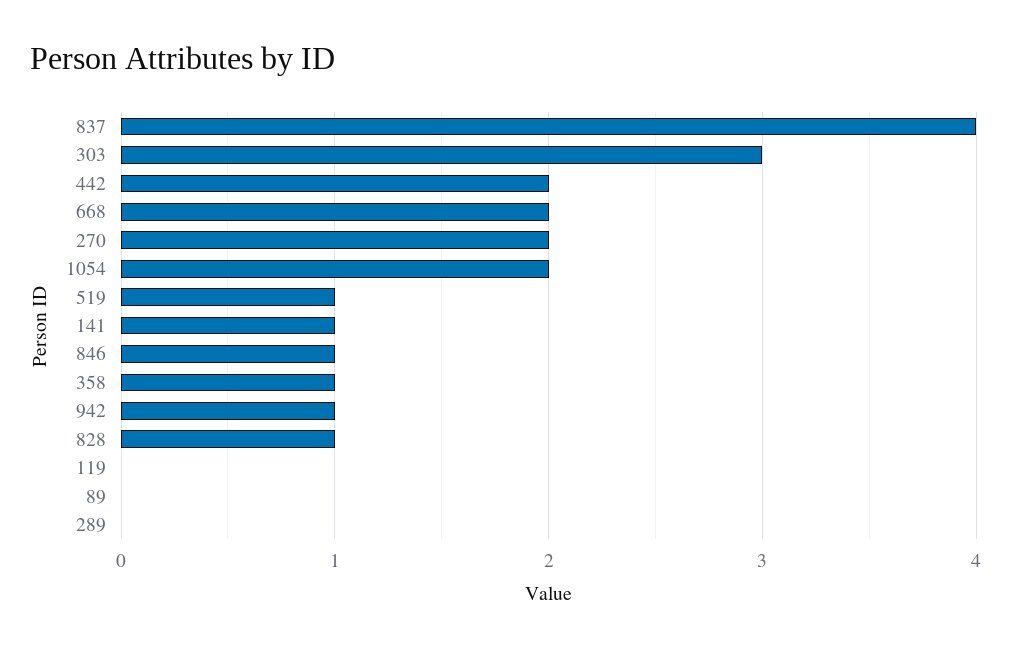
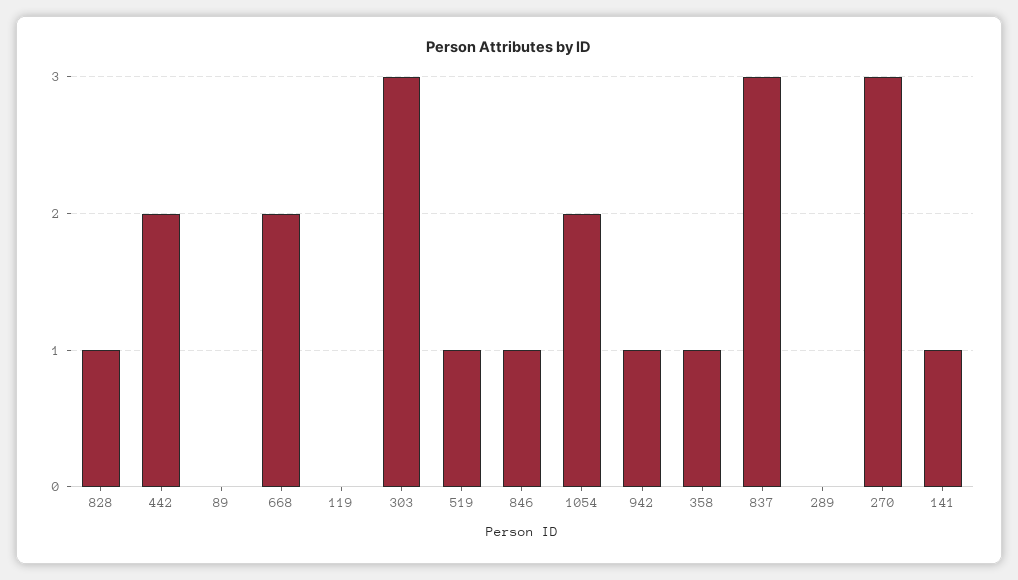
837: 4 -> 3
270: 2 -> 3

